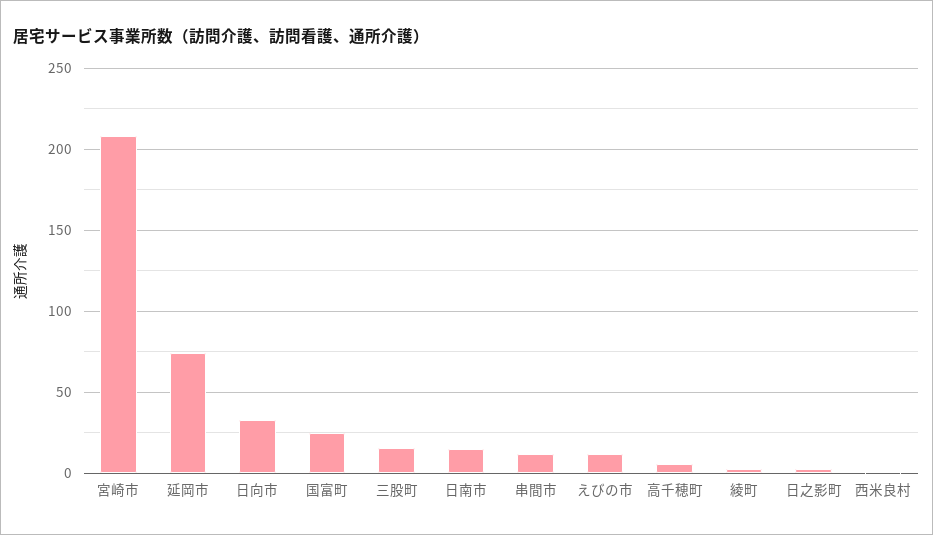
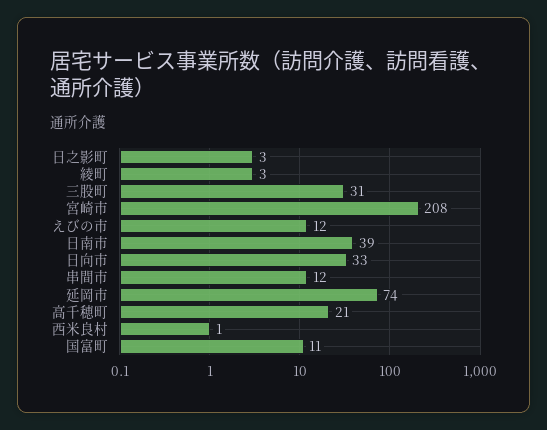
国富町: 25 -> 11
三股町: 15 -> 31
日南市: 15 -> 39
高千穂町: 5 -> 21

